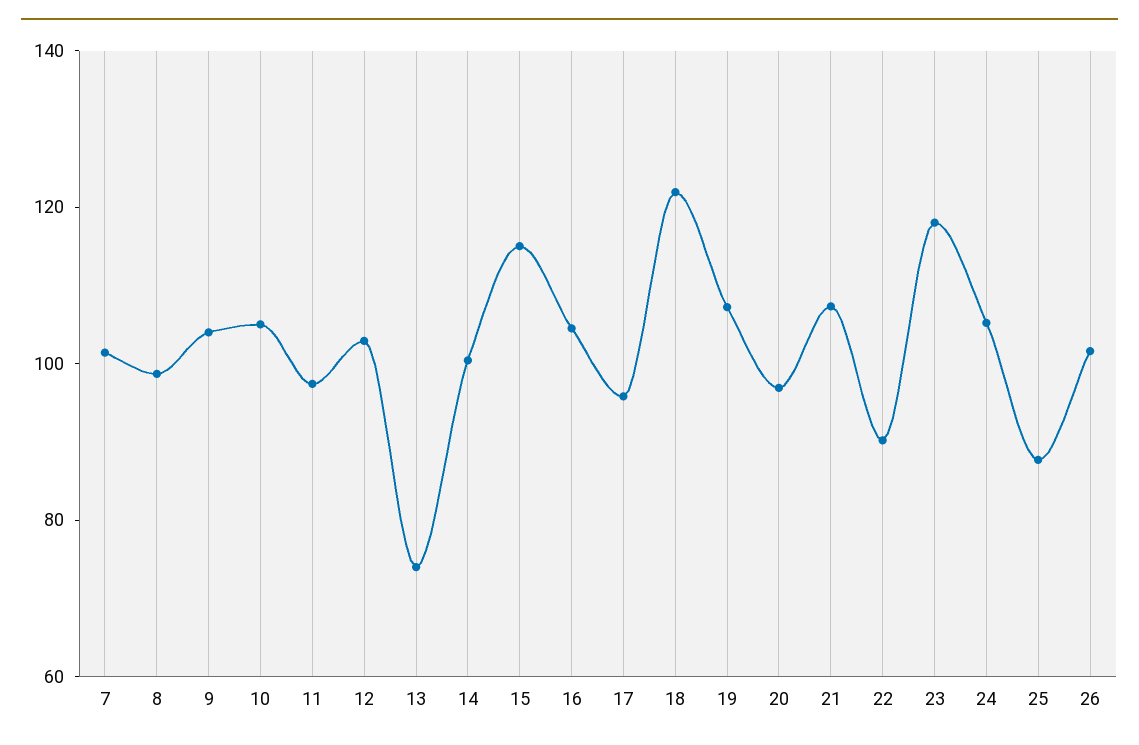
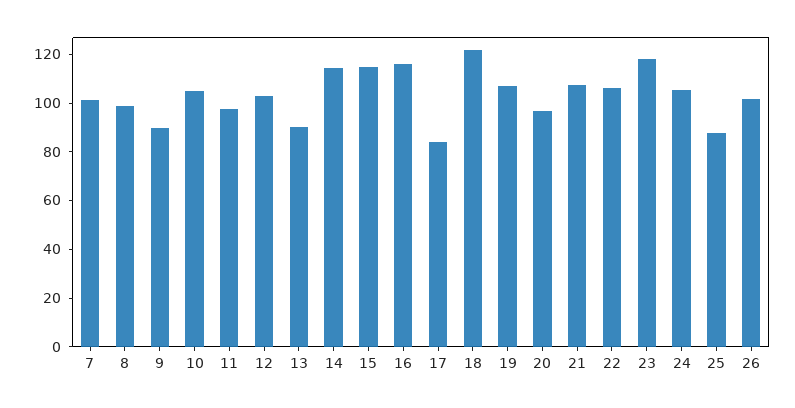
9: 105 -> 90
13: 75 -> 90
14: 100 -> 115
16: 105 -> 115
17: 95 -> 85
22: 90 -> 105

